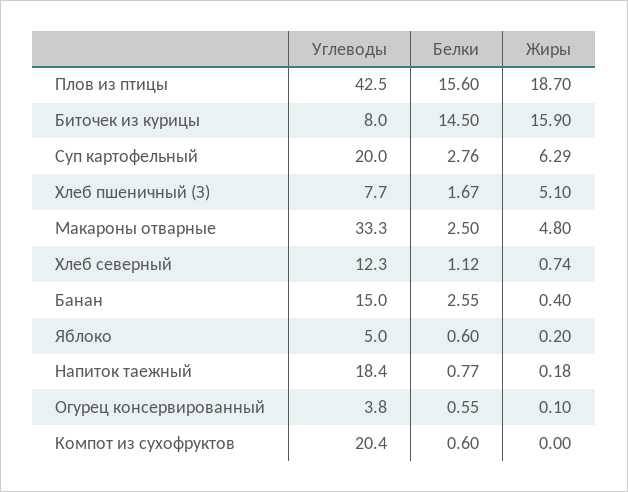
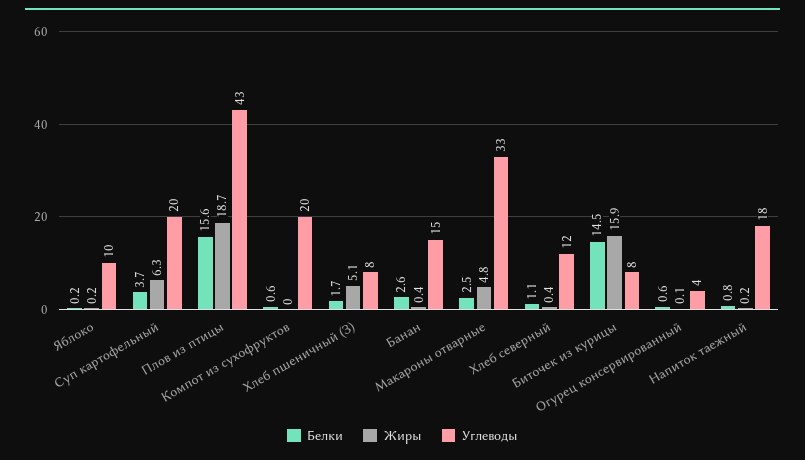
Белки, Суп картофельный: 2.76 -> 3.7
Жиры, Хлеб северный: 0.74 -> 0.4
Углеводы, Яблоко: 5 -> 10
Белки, Яблоко: 0.6 -> 0.2

